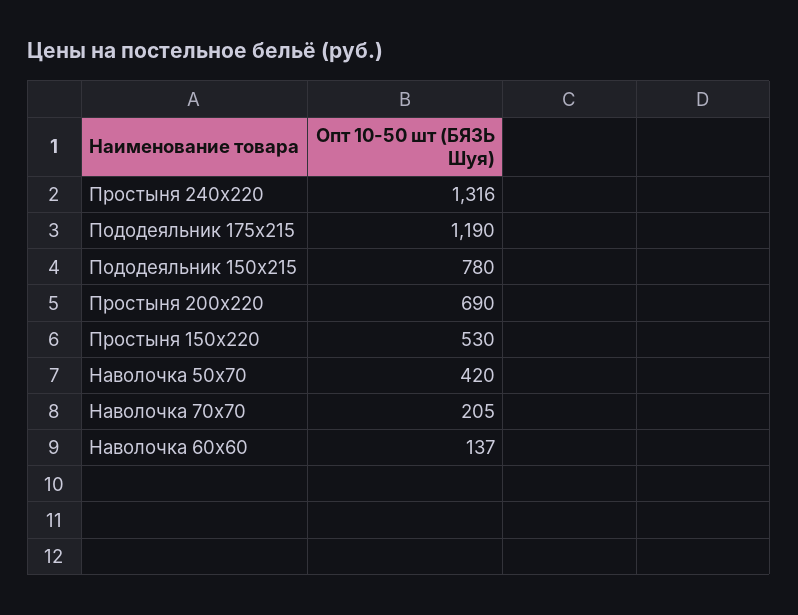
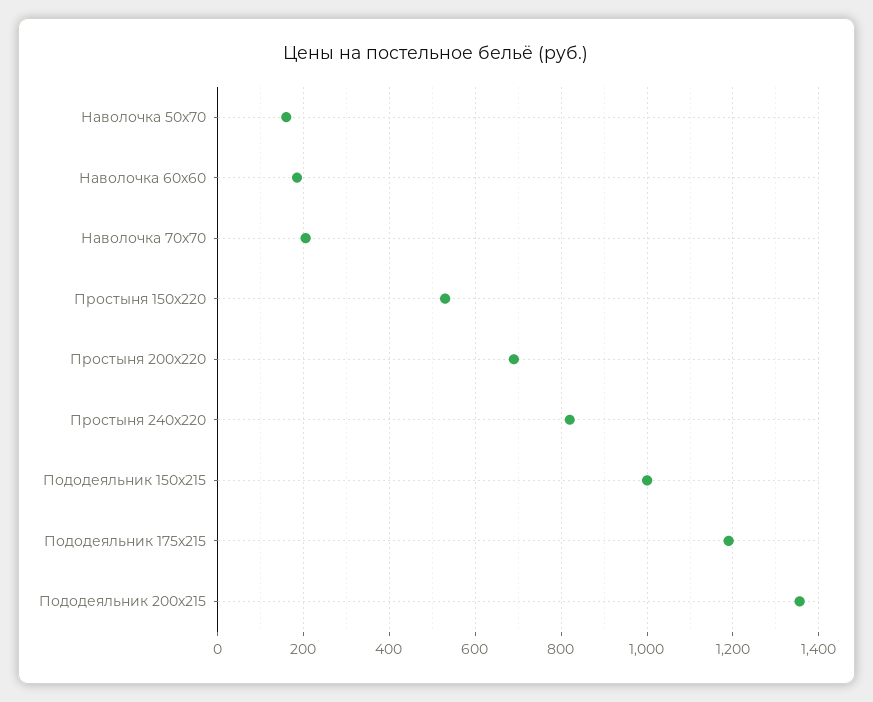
Простыня 240х220: 1316 -> 820
Пододеяльник 150х215: 780 -> 1000
Наволочка 50х70: 420 -> 160
Наволочка 60х60: 137 -> 180
Пододеяльник 200х215: none -> 1360

